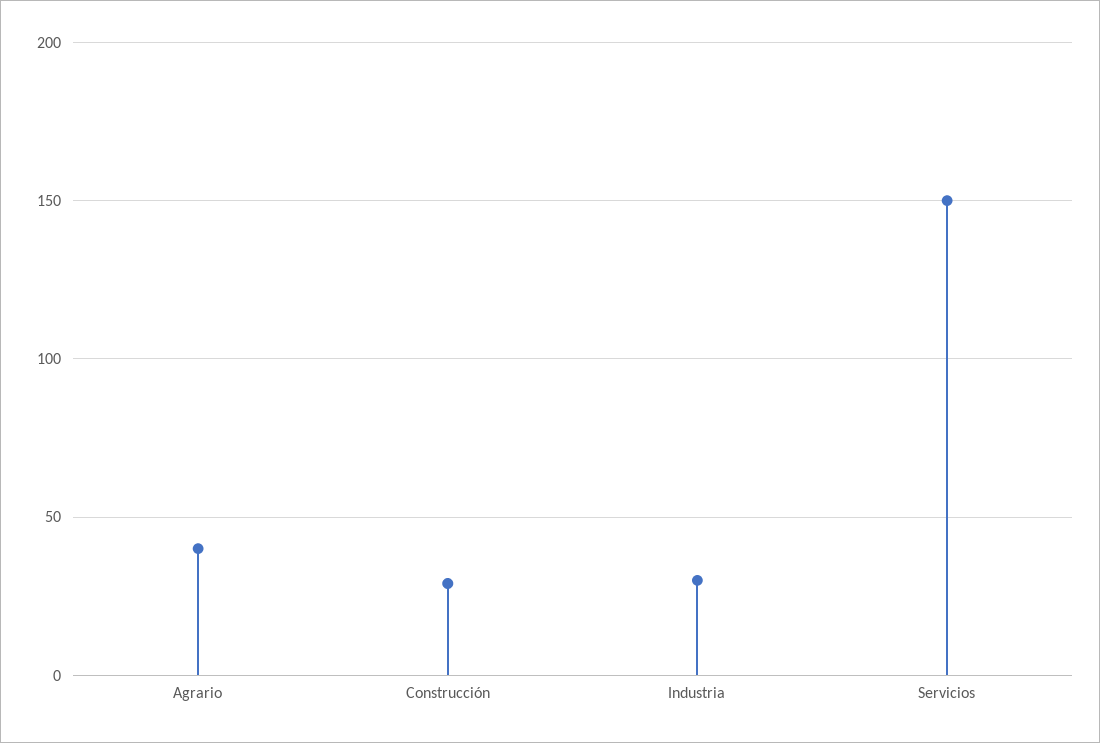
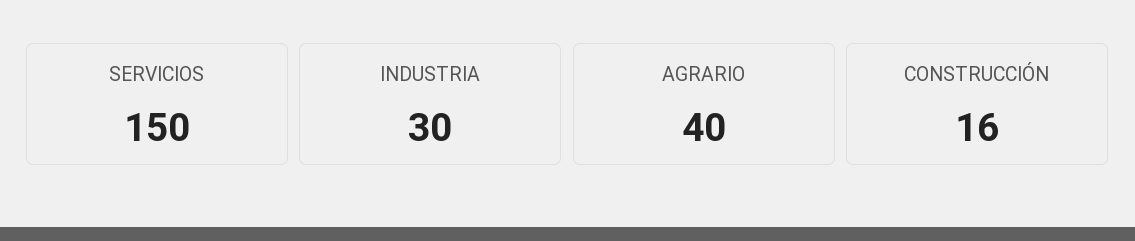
Construcción: 30 -> 16

